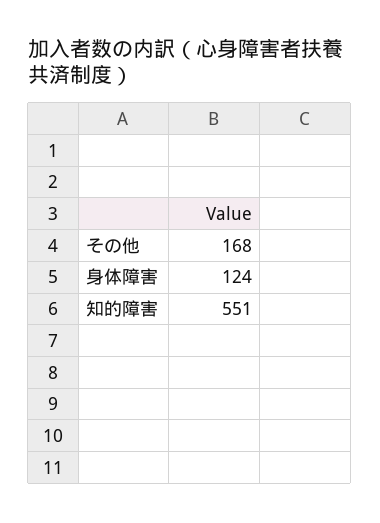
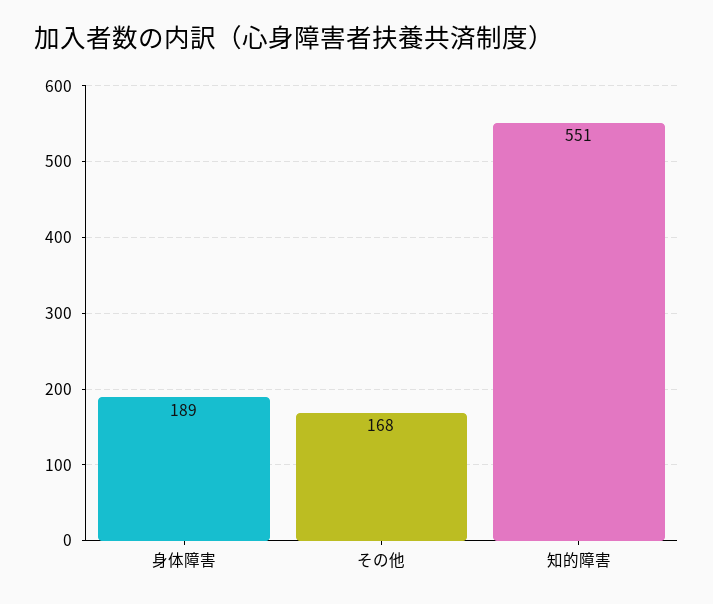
身体障害: 124 -> 189

